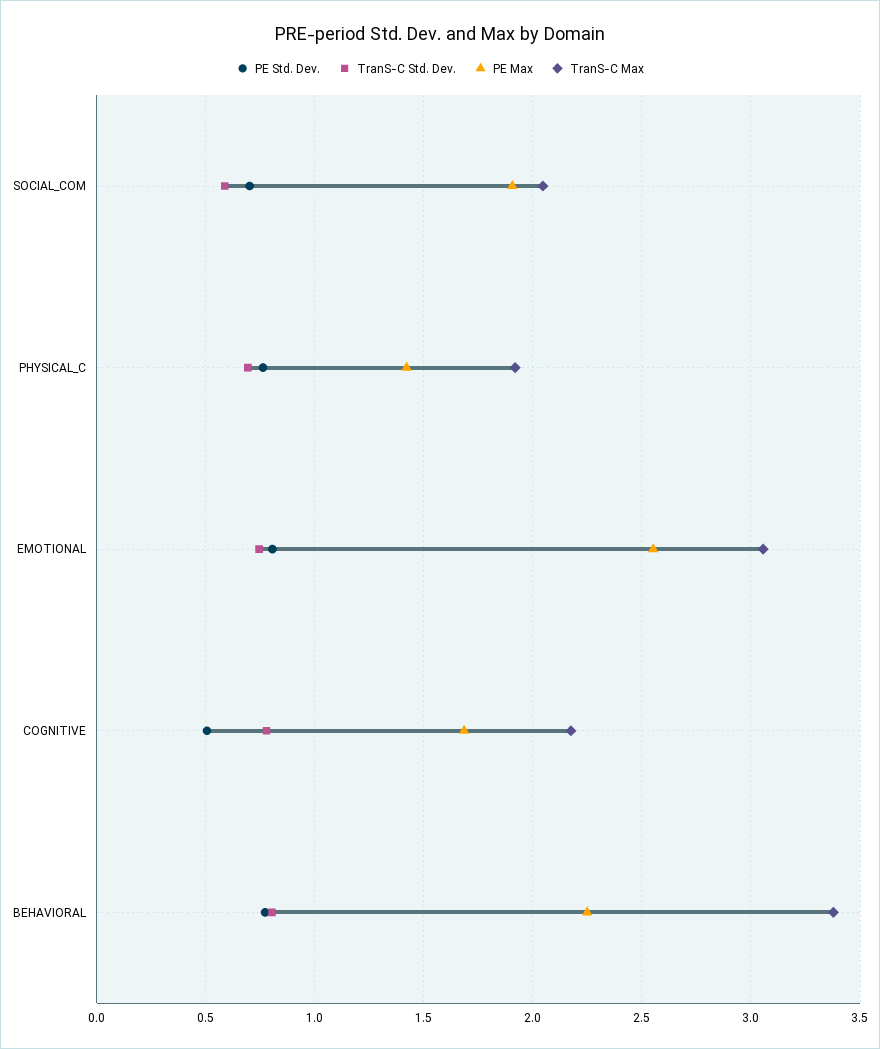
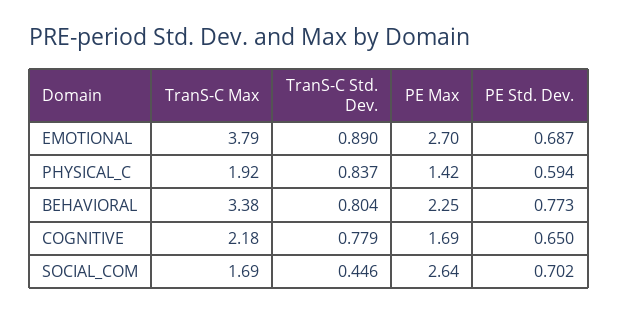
TranS-C Std. Dev., SOCIAL_COM: 0.6 -> 0.446
PE Max, SOCIAL_COM: 1.9 -> 2.64
TranS-C Max, SOCIAL_COM: 2.05 -> 1.69
PE Std. Dev., PHYSICAL_C: 0.75 -> 0.594
TranS-C Std. Dev., PHYSICAL_C: 0.7 -> 0.837
PE Std. Dev., EMOTIONAL: 0.8 -> 0.687
TranS-C Std. Dev., EMOTIONAL: 0.75 -> 0.89
PE Max, EMOTIONAL: 2.55 -> 2.7
TranS-C Max, EMOTIONAL: 3.05 -> 3.79
PE Std. Dev., COGNITIVE: 0.5 -> 0.65

